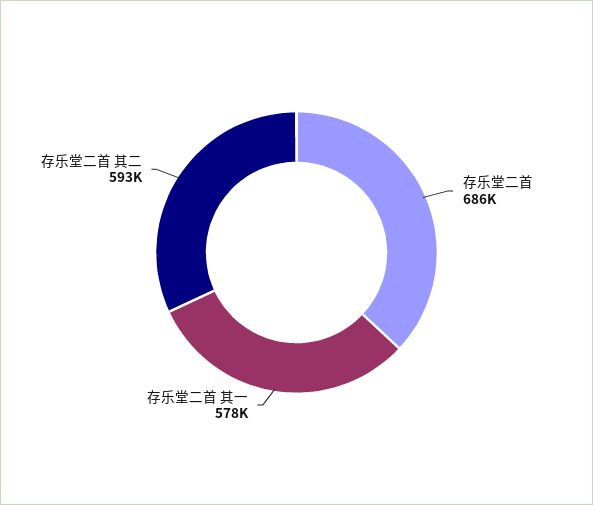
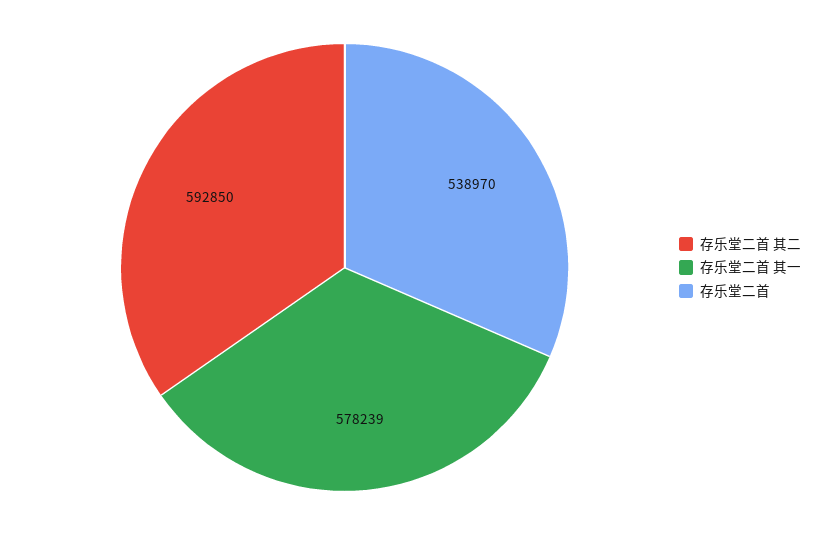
存乐堂二首: 686000 -> 538970

